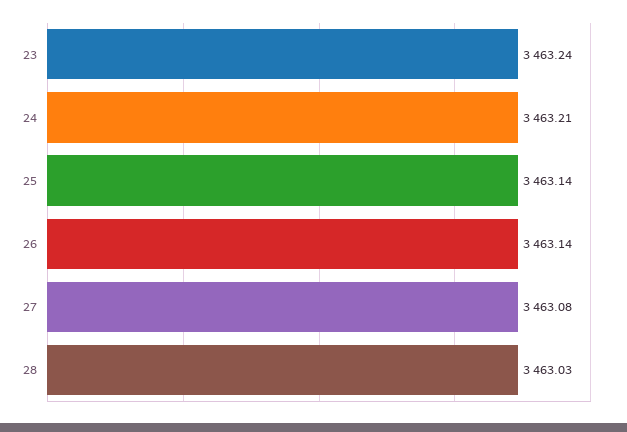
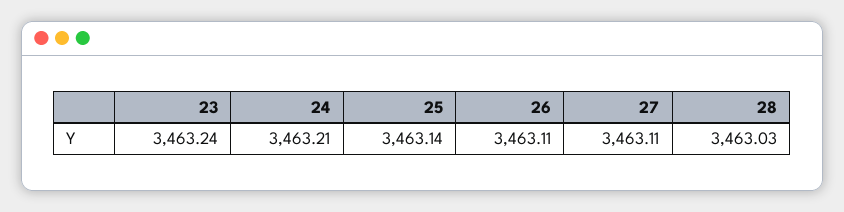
26: 3463.14 -> 3463.11
27: 3463.08 -> 3463.11

